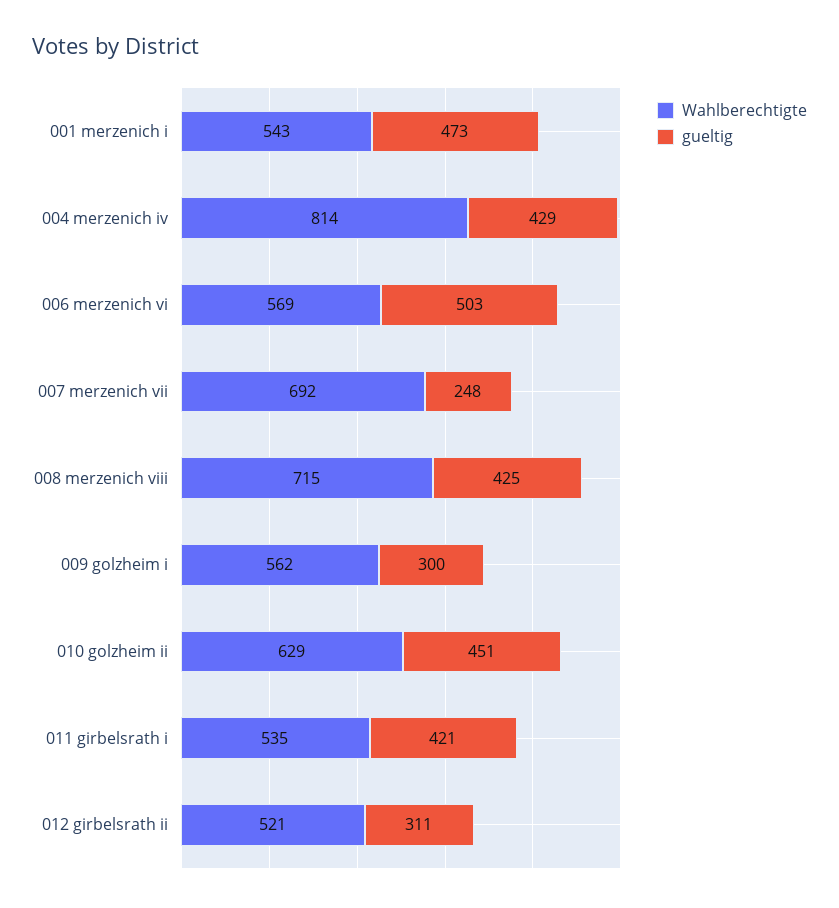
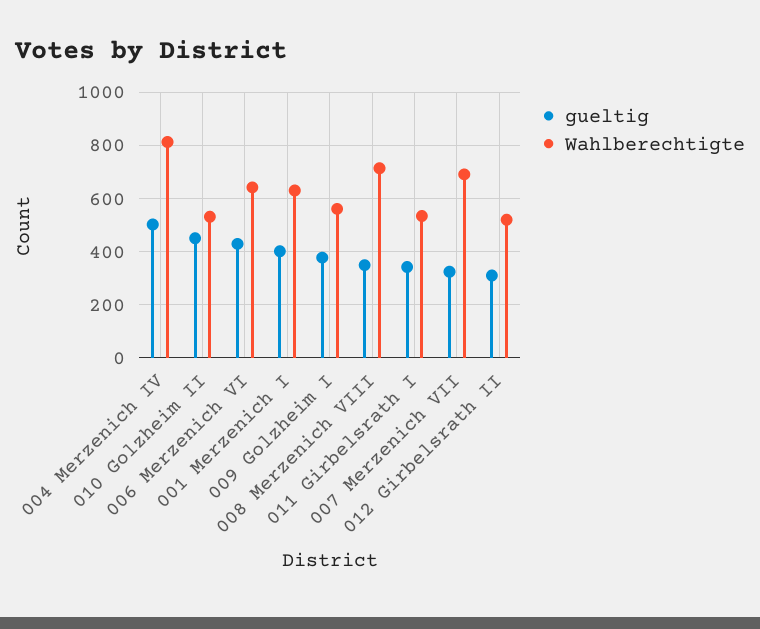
Wahlberechtigte, 001 merzenich i: 543 -> 625
gueltig, 001 merzenich i: 473 -> 400
gueltig, 004 merzenich iv: 429 -> 500
Wahlberechtigte, 006 merzenich vi: 569 -> 650
gueltig, 006 merzenich vi: 503 -> 425
gueltig, 007 merzenich vii: 248 -> 325
gueltig, 008 merzenich viii: 425 -> 350
gueltig, 009 golzheim i: 300 -> 375
Wahlberechtigte, 010 golzheim ii: 629 -> 525
gueltig, 011 girbelsrath i: 421 -> 350

